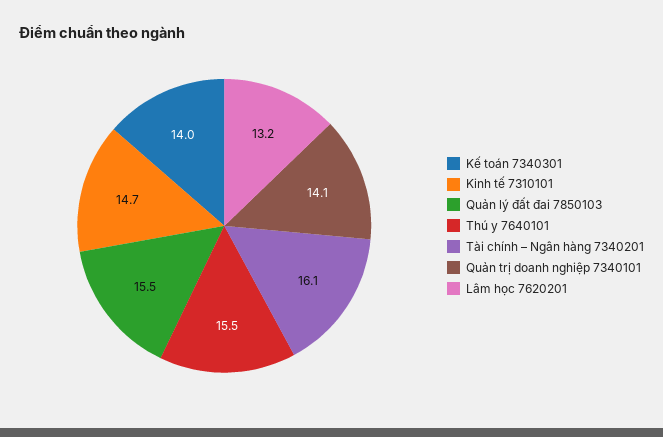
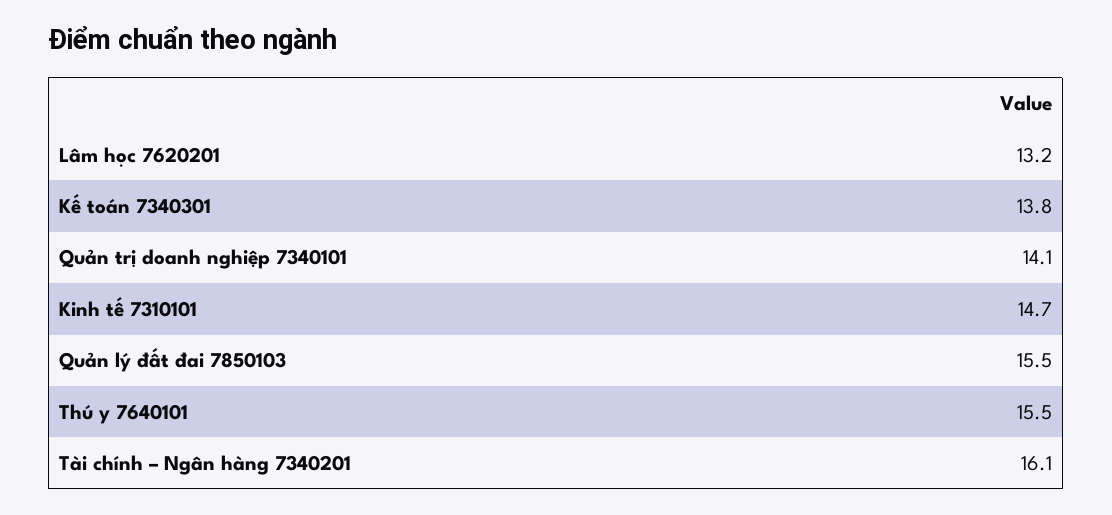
Kế toán 7340301: 14 -> 13.8

